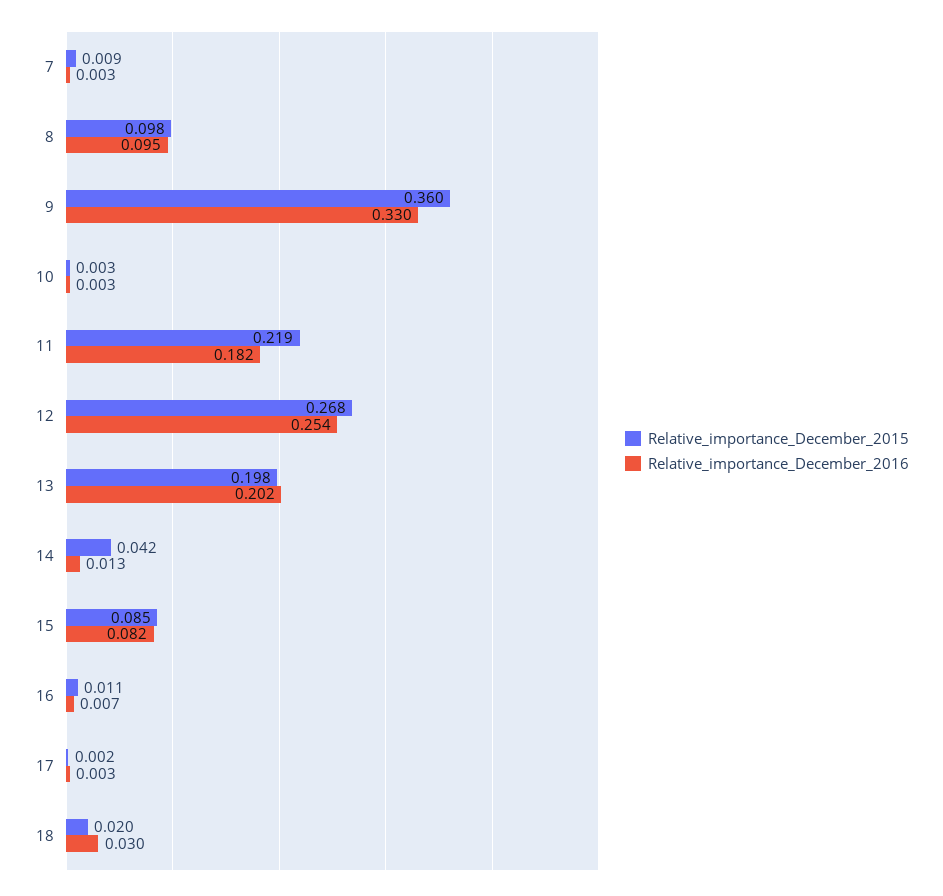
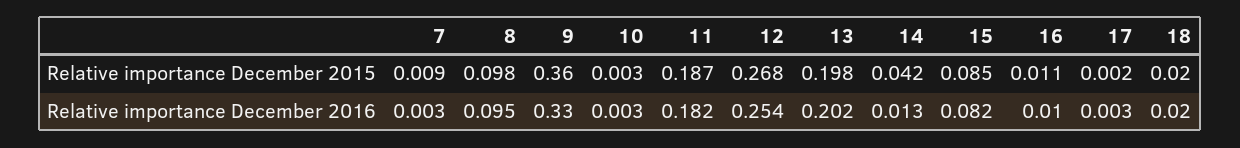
Relative_importance_December_2015, 11: 0.219 -> 0.187
Relative_importance_December_2016, 16: 0.007 -> 0.01
Relative_importance_December_2016, 18: 0.03 -> 0.02

